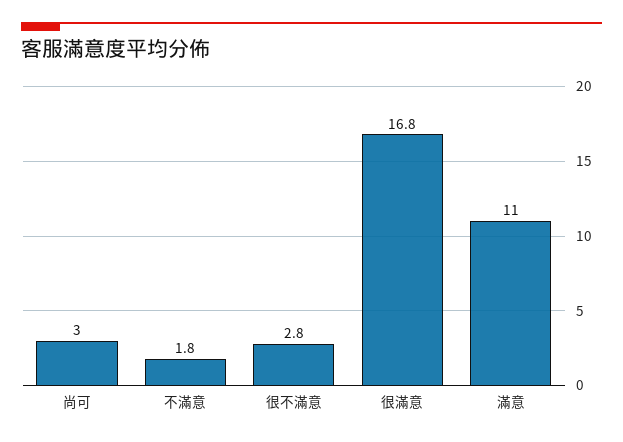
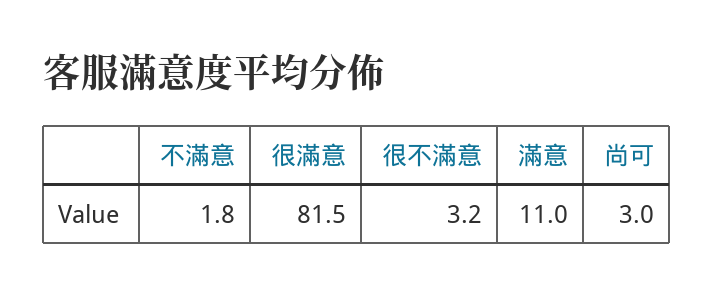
很不滿意: 2.8 -> 3.2
很滿意: 16.8 -> 81.5

